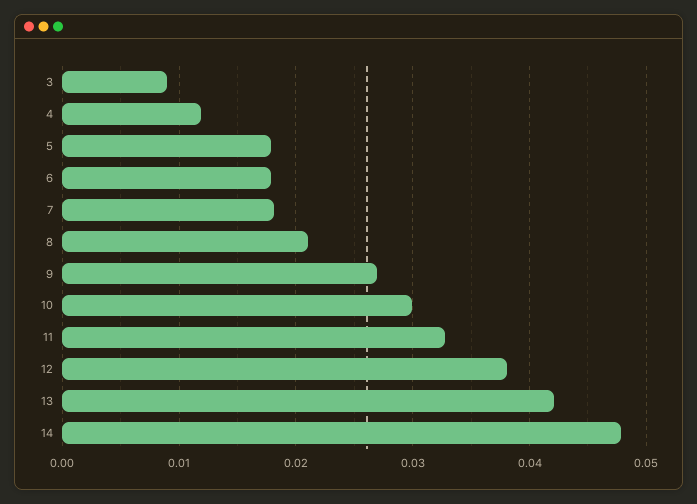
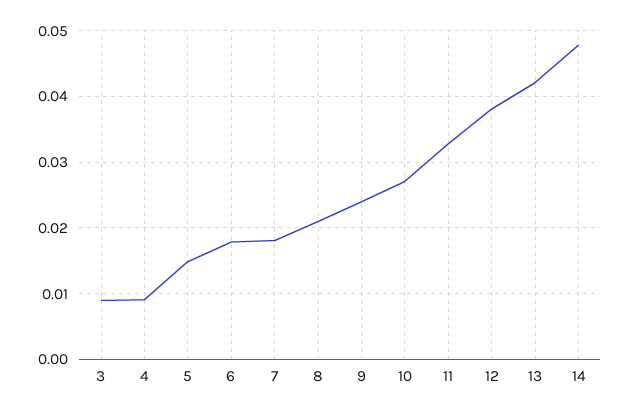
4: 0.012 -> 0.009
5: 0.018 -> 0.015
9: 0.027 -> 0.024
10: 0.03 -> 0.027

